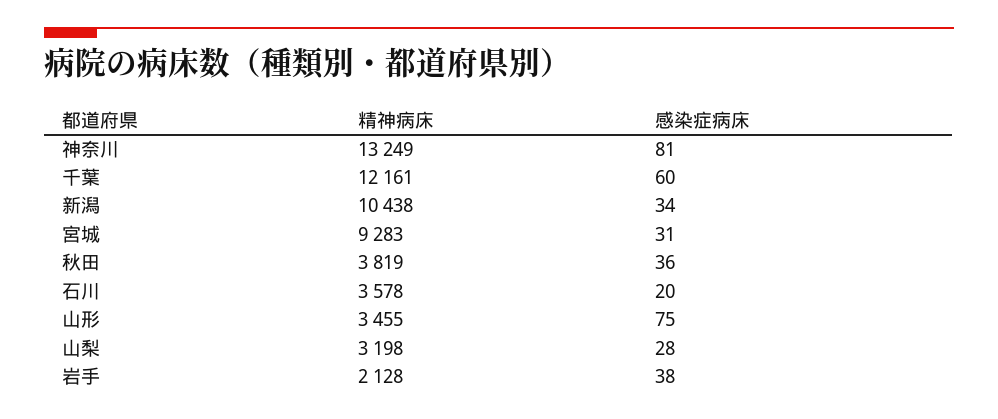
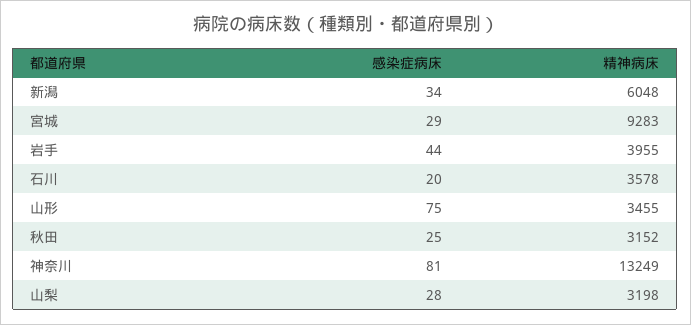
精神病床, 千葉: 12161 -> none
感染症病床, 千葉: 60 -> none
精神病床, 新潟: 10438 -> 6048
感染症病床, 宮城: 31 -> 29
精神病床, 秋田: 3819 -> 3152
感染症病床, 秋田: 36 -> 25
精神病床, 岩手: 2128 -> 3955
感染症病床, 岩手: 38 -> 44

